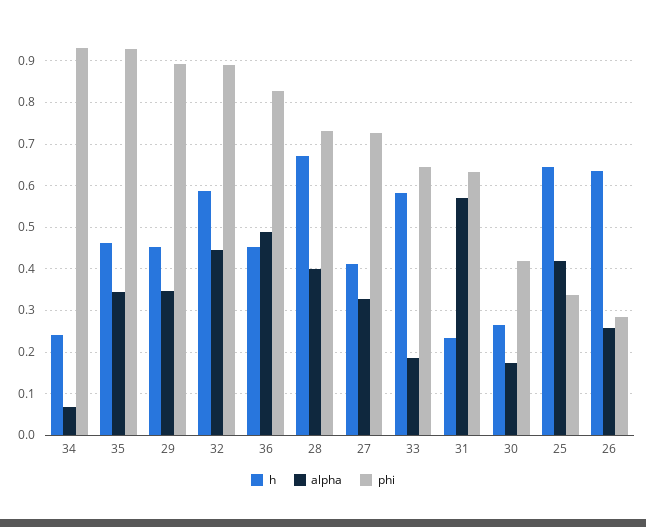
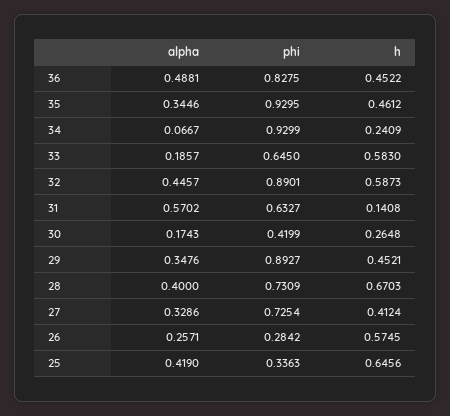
h, 31: 0.24 -> 0.1408
h, 26: 0.64 -> 0.5745

